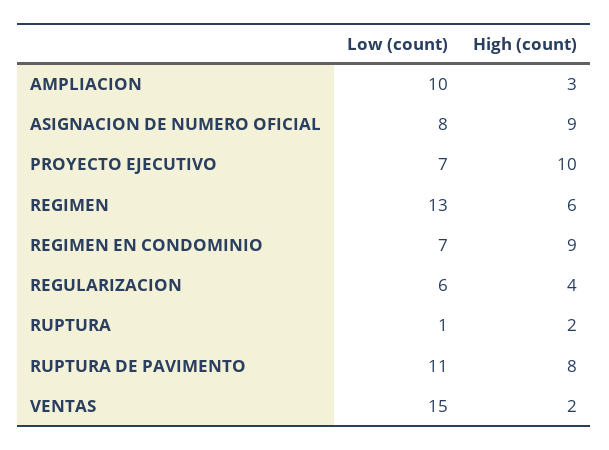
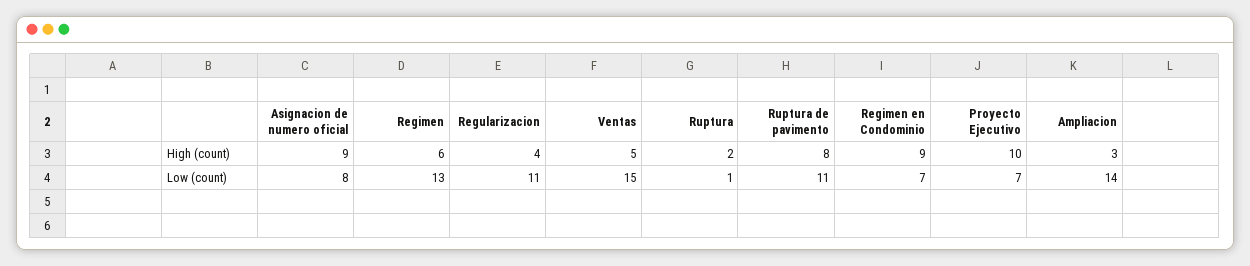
Low (count), AMPLIACION: 10 -> 14
Low (count), REGULARIZACION: 6 -> 11
High (count), VENTAS: 2 -> 5

